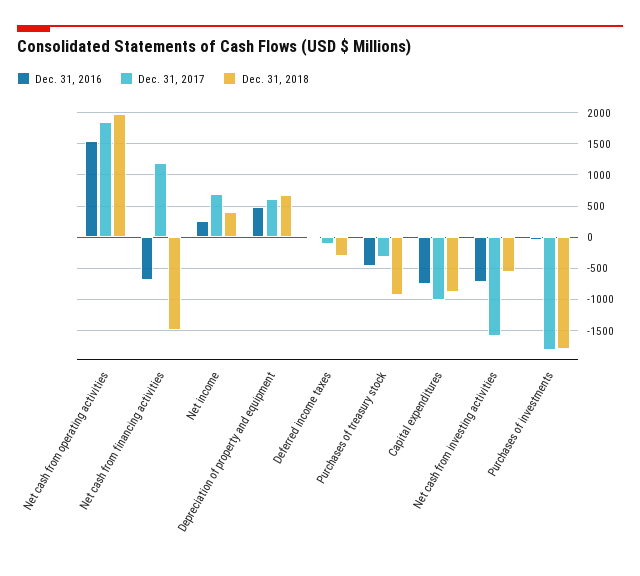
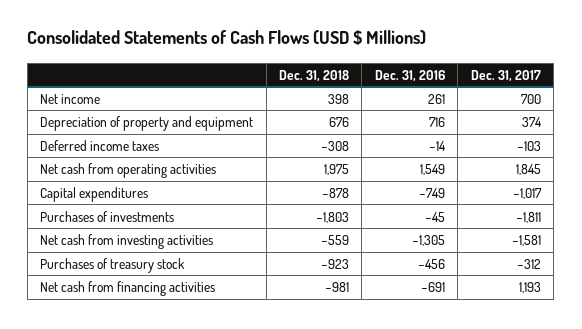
Dec. 31, 2018, Net cash from financing activities: -1500 -> -981
Dec. 31, 2016, Depreciation of property and equipment: 500 -> 716
Dec. 31, 2017, Depreciation of property and equipment: 600 -> 374
Dec. 31, 2016, Net cash from investing activities: -700 -> -1305

